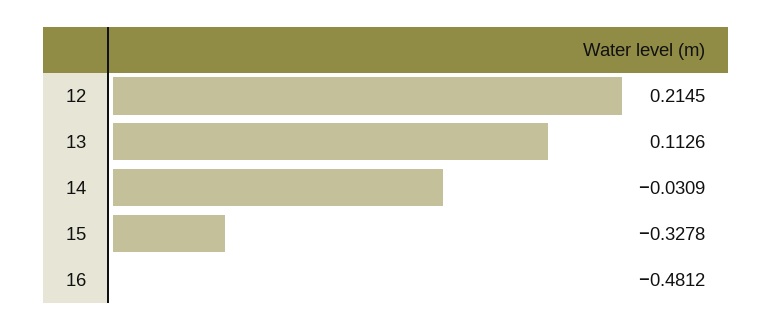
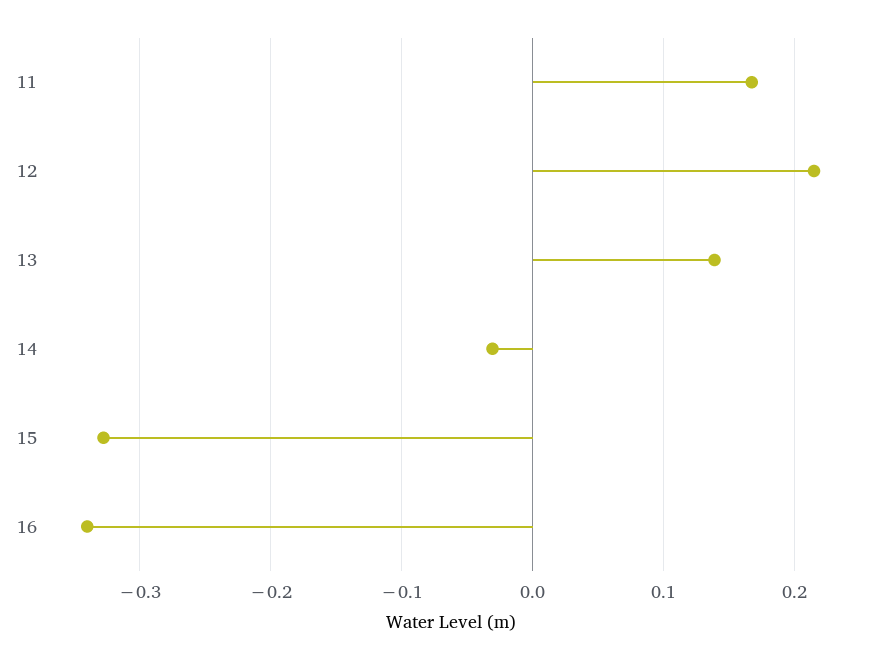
13: 0.1126 -> 0.14
16: -0.4812 -> -0.34
11: none -> 0.17

